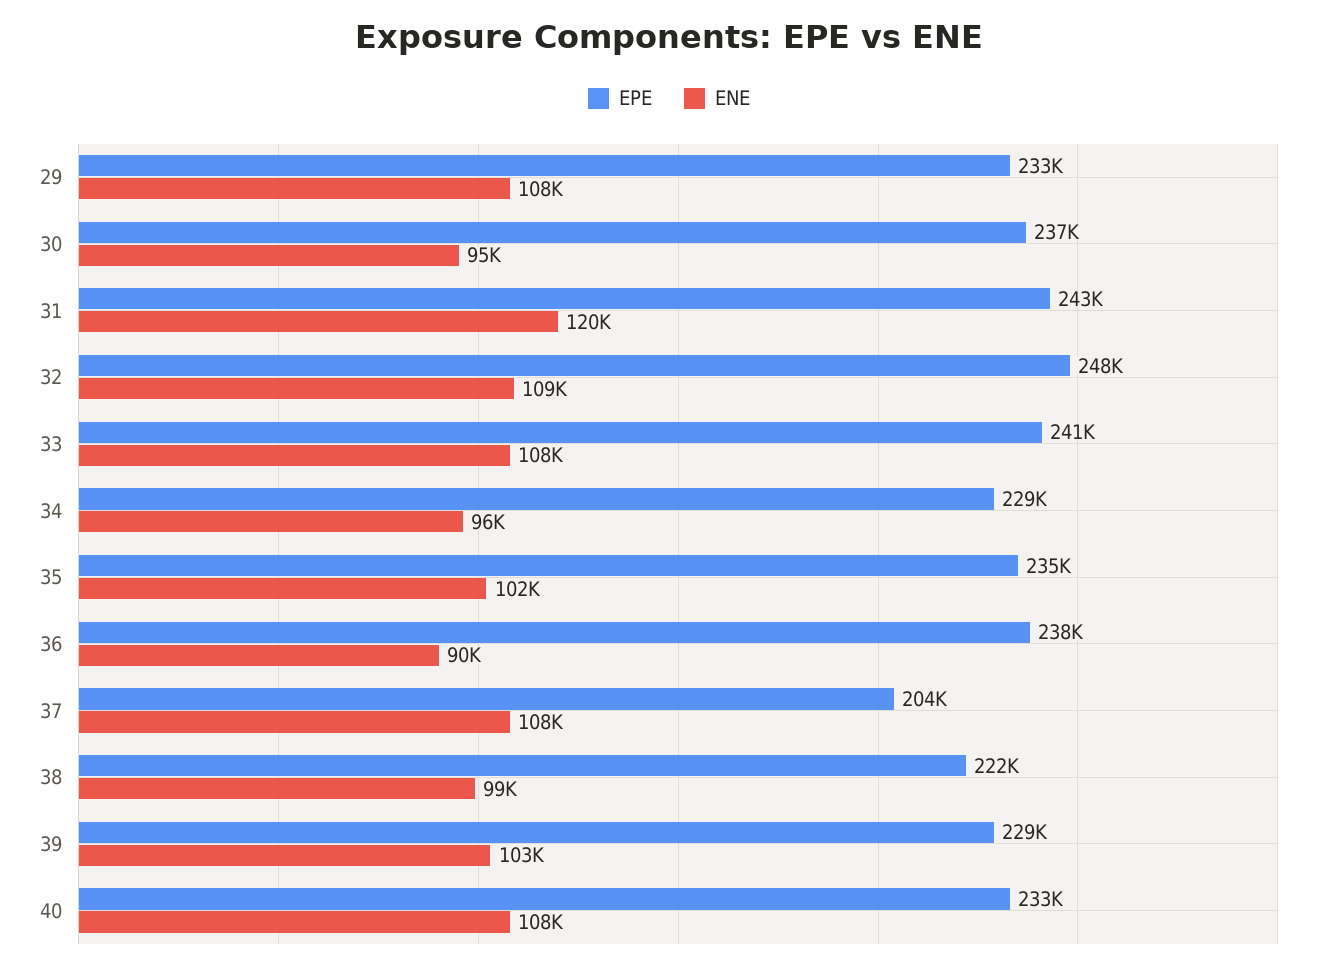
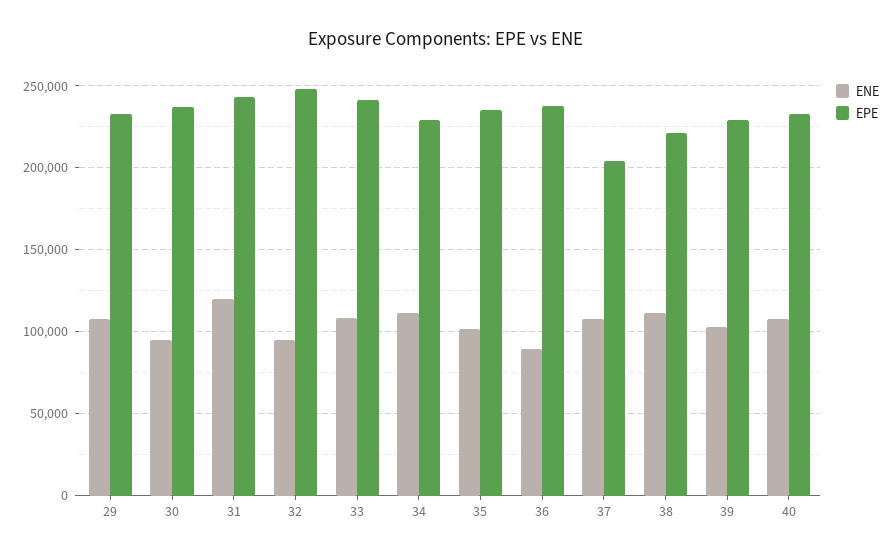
ENE, 32: 109000 -> 95000
ENE, 34: 96000 -> 110000
ENE, 38: 99000 -> 110000

